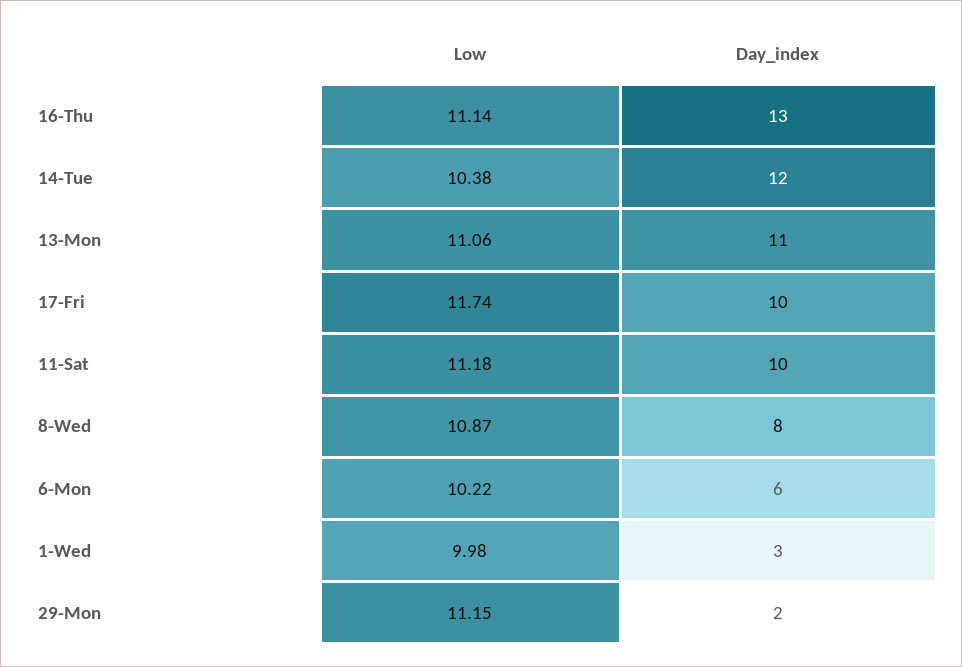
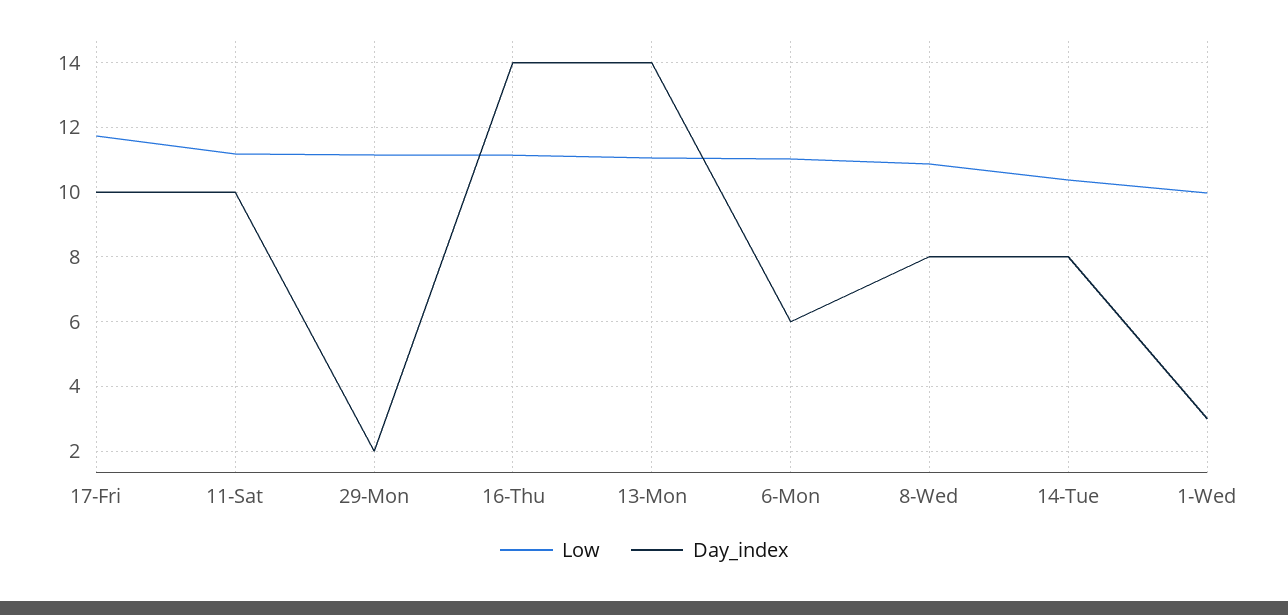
Day_index, 16-Thu: 13 -> 14
Day_index, 14-Tue: 12 -> 8
Day_index, 13-Mon: 11 -> 14
Low, 6-Mon: 10.22 -> 11

